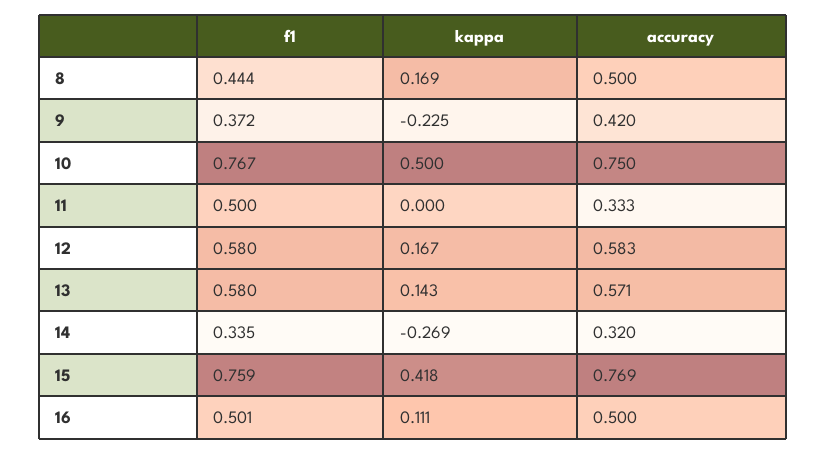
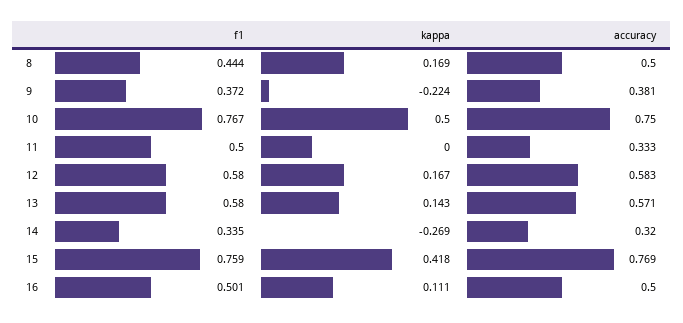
kappa, 9: -0.225 -> -0.224
accuracy, 9: 0.42 -> 0.381

